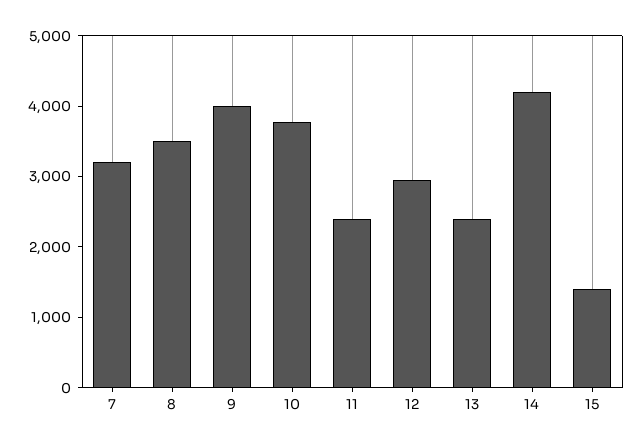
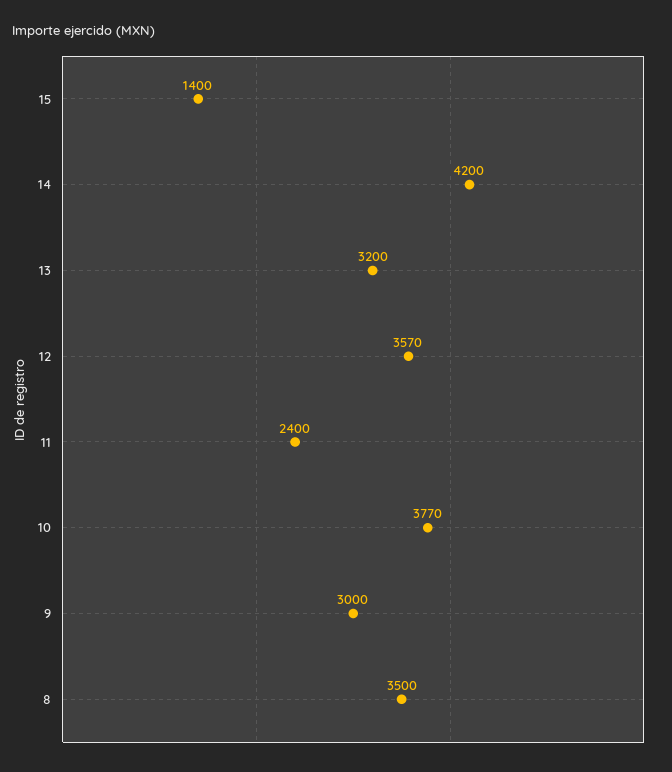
7: 3200 -> none
9: 4000 -> 3000
12: 3000 -> 3570
13: 2400 -> 3200

